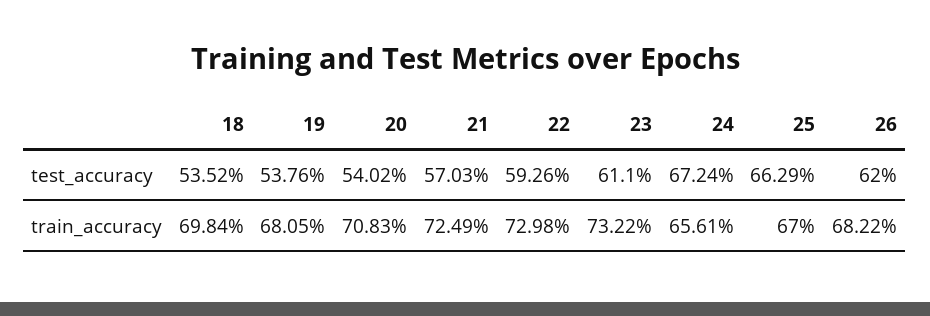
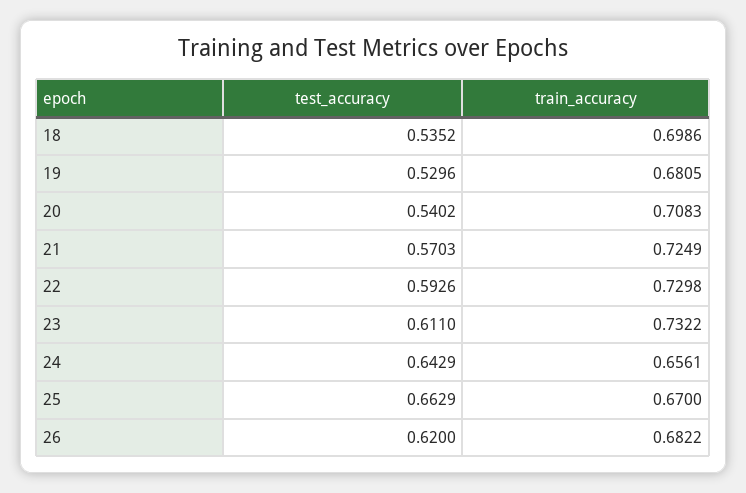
19, test_accuracy: 0.5376 -> 0.5296
24, test_accuracy: 0.6724 -> 0.6429
18, train_accuracy: 0.6984 -> 0.6986

